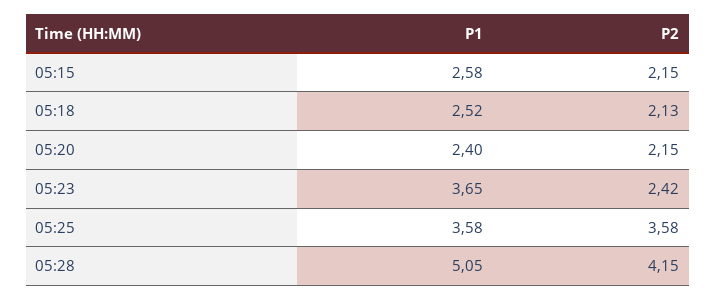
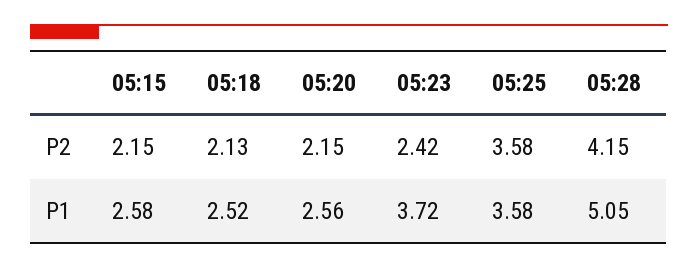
P1, 05:20: 2.4 -> 2.56
P1, 05:23: 3.65 -> 3.72

